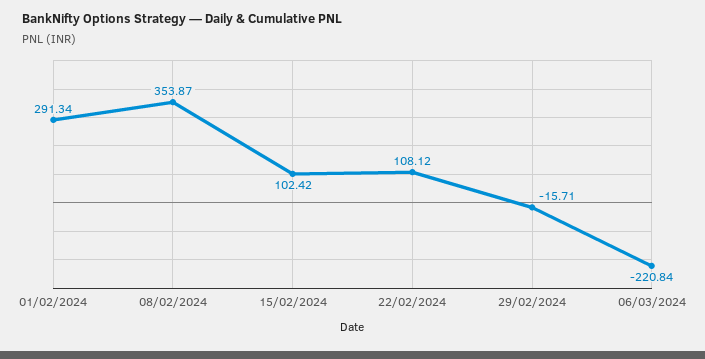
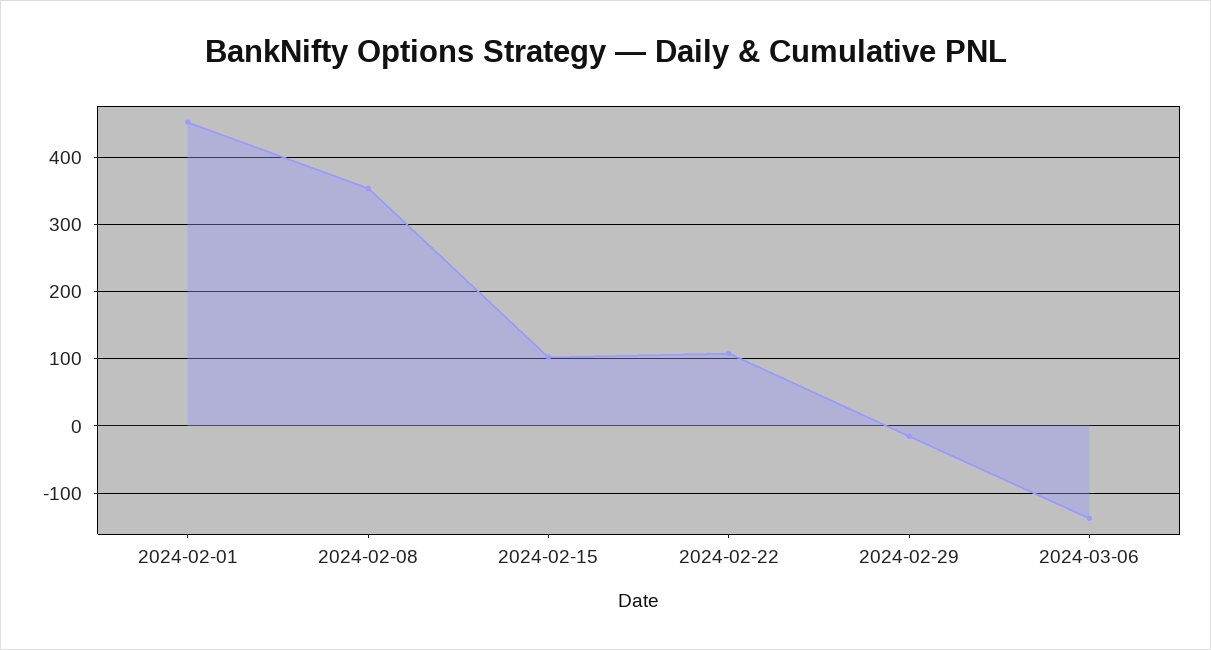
01/02/2024: 291.34 -> 450
06/03/2024: -220.84 -> -140

